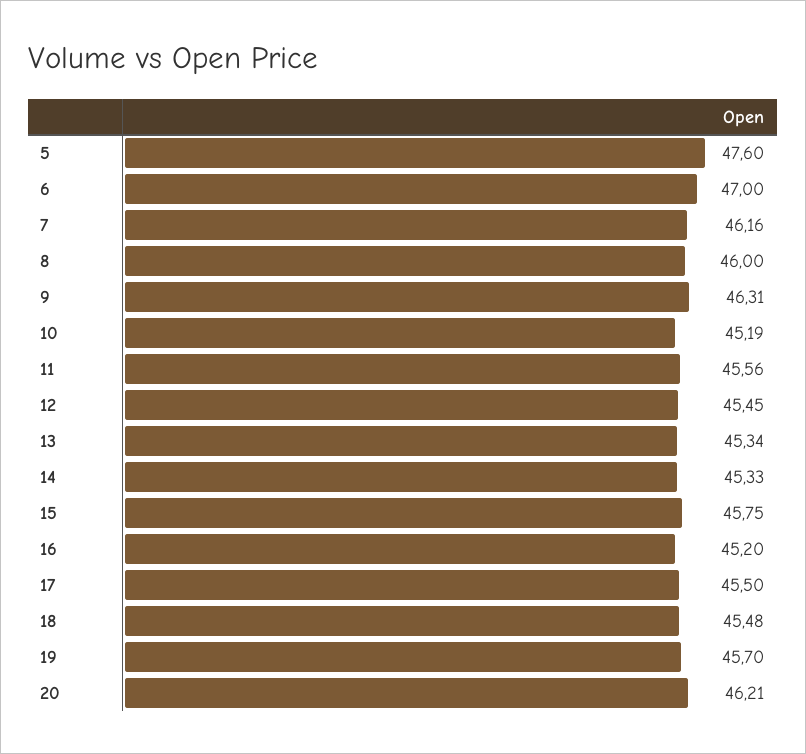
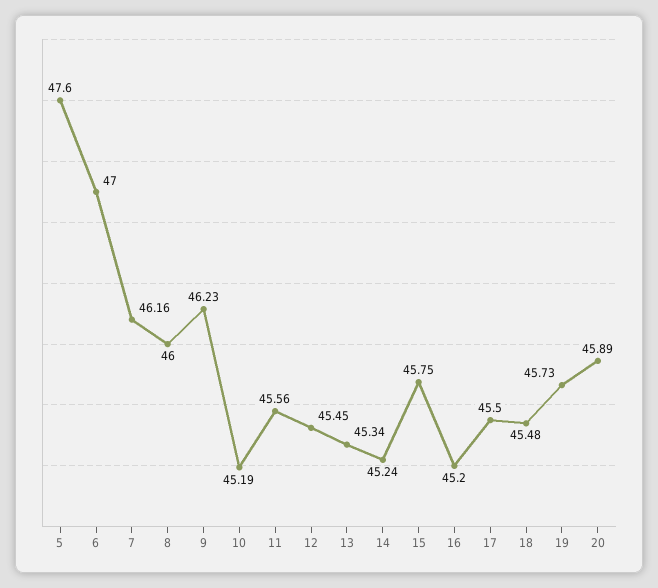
9: 46.31 -> 46.23
14: 45.33 -> 45.24
19: 45.7 -> 45.73
20: 46.21 -> 45.89

